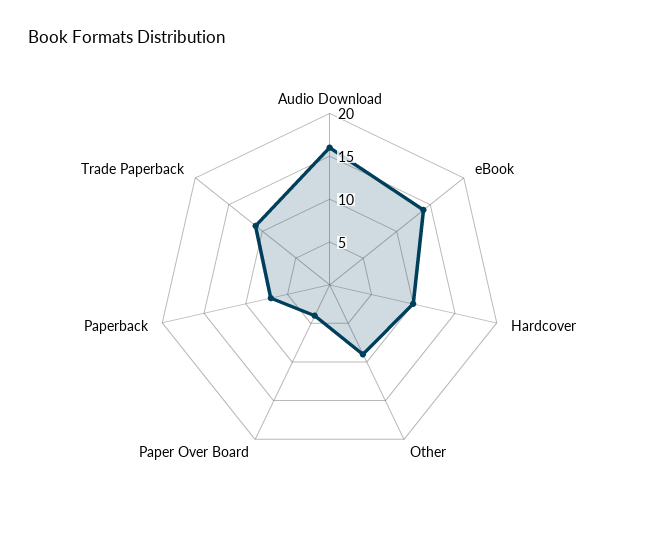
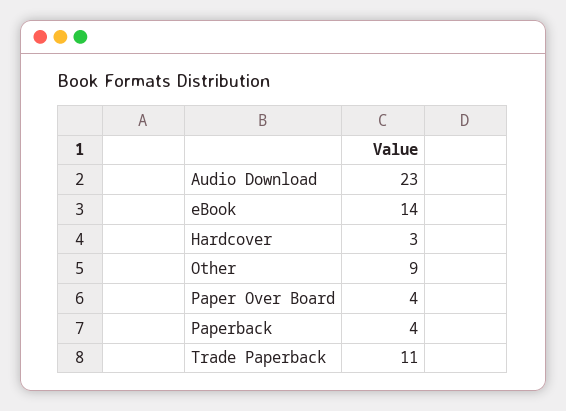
Audio Download: 16 -> 23
Hardcover: 10 -> 3
Paperback: 7 -> 4

